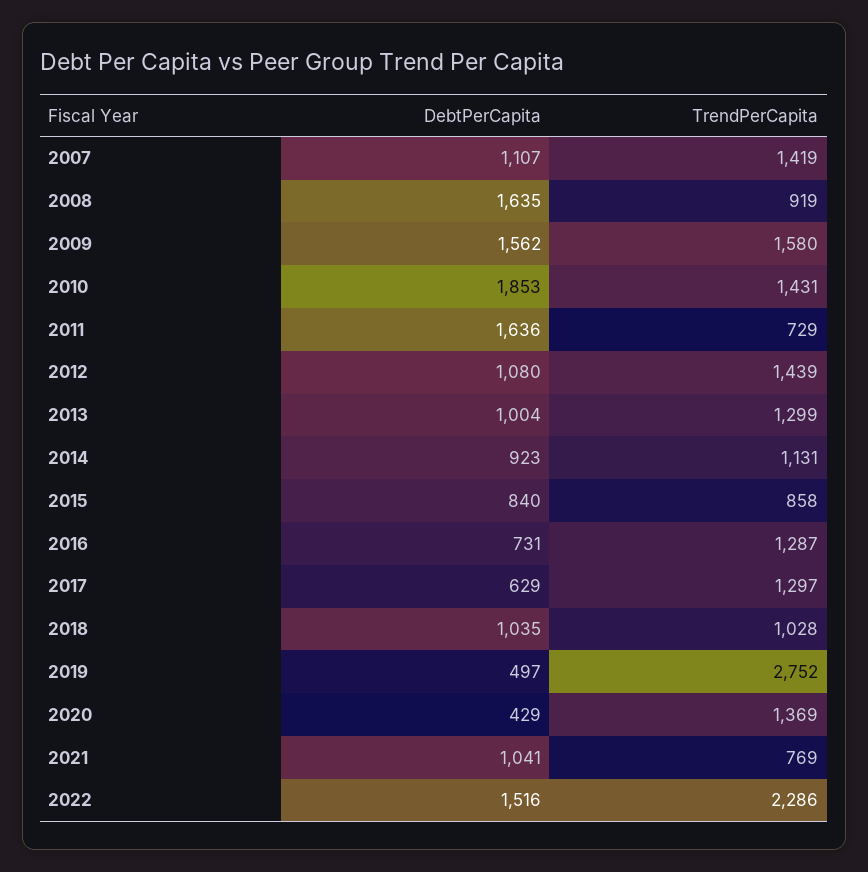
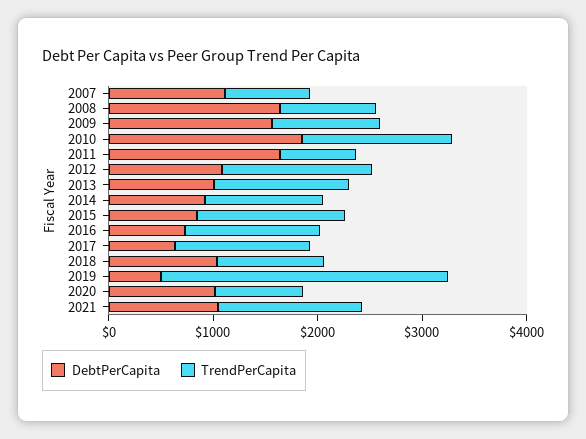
TrendPerCapita, 2007: 1419 -> 800
TrendPerCapita, 2009: 1580 -> 1000
TrendPerCapita, 2015: 858 -> 1400
DebtPerCapita, 2020: 429 -> 1000
TrendPerCapita, 2020: 1369 -> 800
TrendPerCapita, 2021: 769 -> 1400
DebtPerCapita, 2022: 1516 -> none
TrendPerCapita, 2022: 2286 -> none

